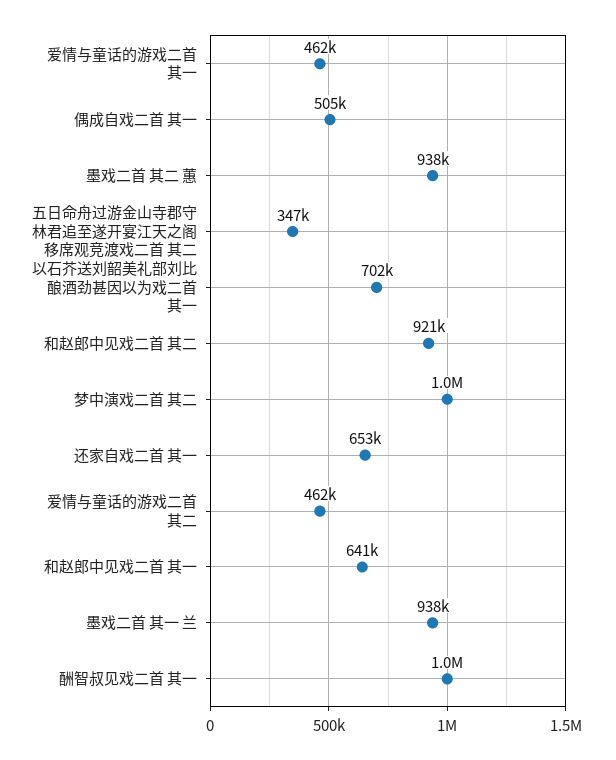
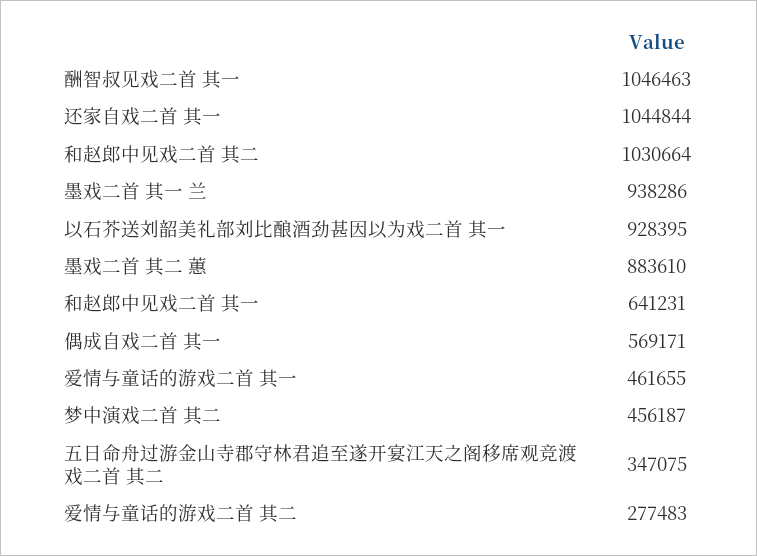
偶成自戏二首 其一: 505000 -> 569171
墨戏二首 其二 蕙: 938000 -> 883610
以石芥送刘韶美礼部刘比酿酒劲甚因以为戏二首 其一: 702000 -> 928395
和赵郎中见戏二首 其二: 921000 -> 1030664
梦中演戏二首 其二: 1000000 -> 456187
还家自戏二首 其一: 653000 -> 1044844
爱情与童话的游戏二首 其二: 462000 -> 277483

